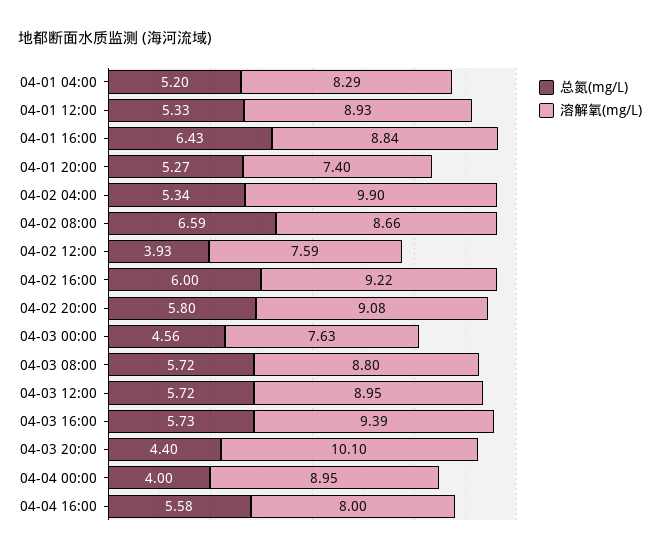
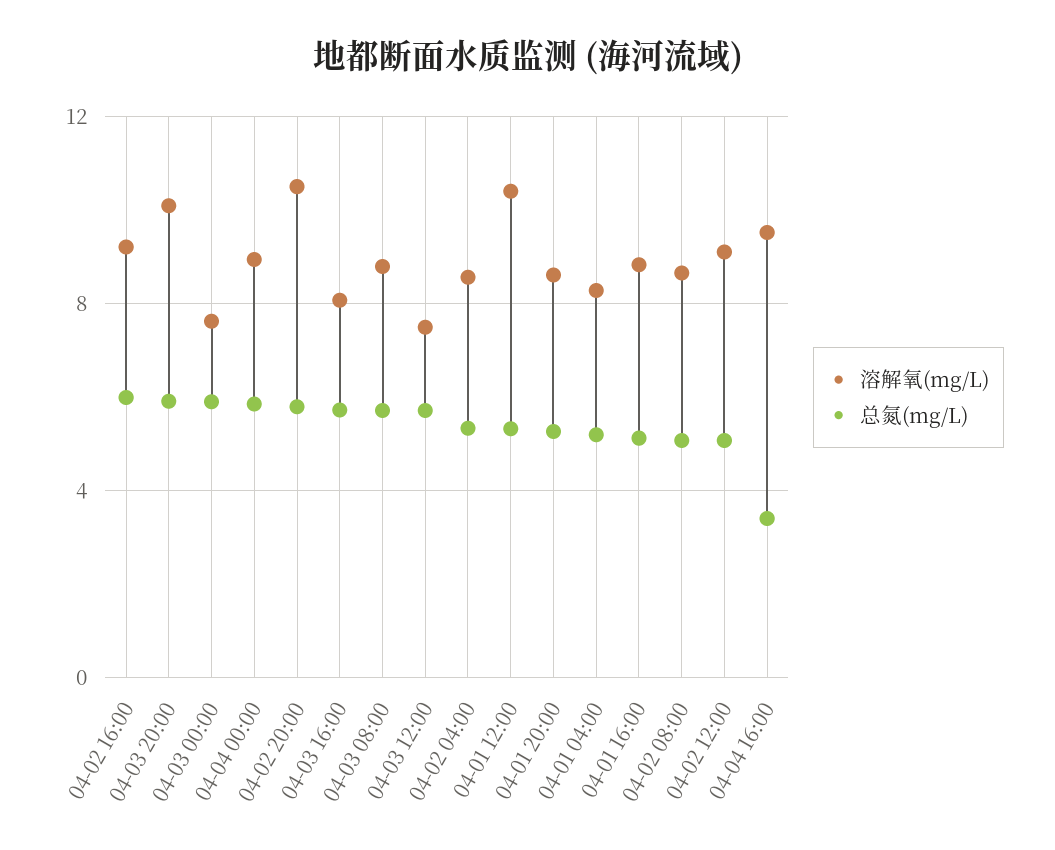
溶解氧(mg/L), 04-01 12:00: 8.93 -> 10.5
总氮(mg/L), 04-01 16:00: 6.43 -> 5
溶解氧(mg/L), 04-01 20:00: 7.4 -> 8.5
溶解氧(mg/L), 04-02 04:00: 9.9 -> 8.5
总氮(mg/L), 04-02 08:00: 6.59 -> 5
总氮(mg/L), 04-02 12:00: 3.93 -> 5
溶解氧(mg/L), 04-02 12:00: 7.59 -> 9
溶解氧(mg/L), 04-02 20:00: 9.08 -> 10.5
总氮(mg/L), 04-03 00:00: 4.56 -> 6
溶解氧(mg/L), 04-03 12:00: 8.95 -> 7.5
溶解氧(mg/L), 04-03 16:00: 9.39 -> 8
总氮(mg/L), 04-03 20:00: 4.4 -> 6
总氮(mg/L), 04-04 00:00: 4 -> 6
总氮(mg/L), 04-04 16:00: 5.58 -> 3.5
溶解氧(mg/L), 04-04 16:00: 8 -> 9.5

